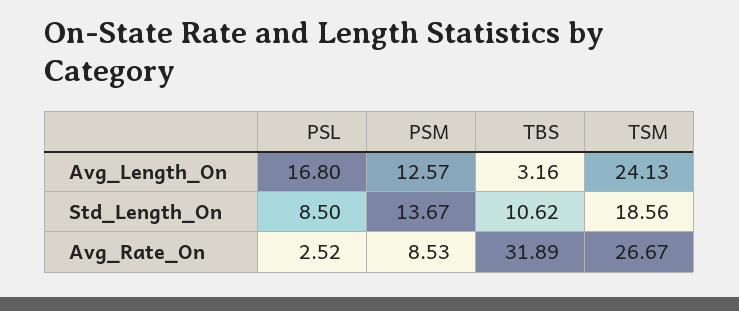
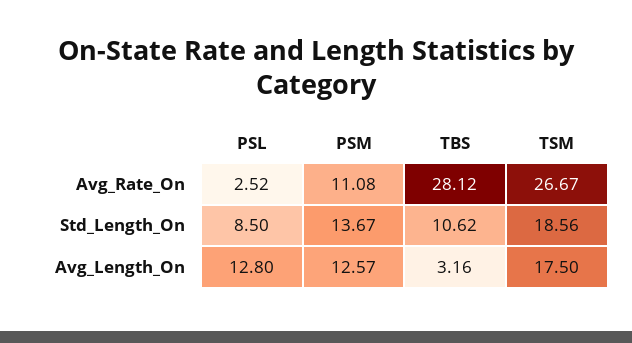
PSL, Avg_Length_On: 16.8 -> 12.8
TSM, Avg_Length_On: 24.13 -> 17.5
PSM, Avg_Rate_On: 8.53 -> 11.08
TBS, Avg_Rate_On: 31.89 -> 28.12

